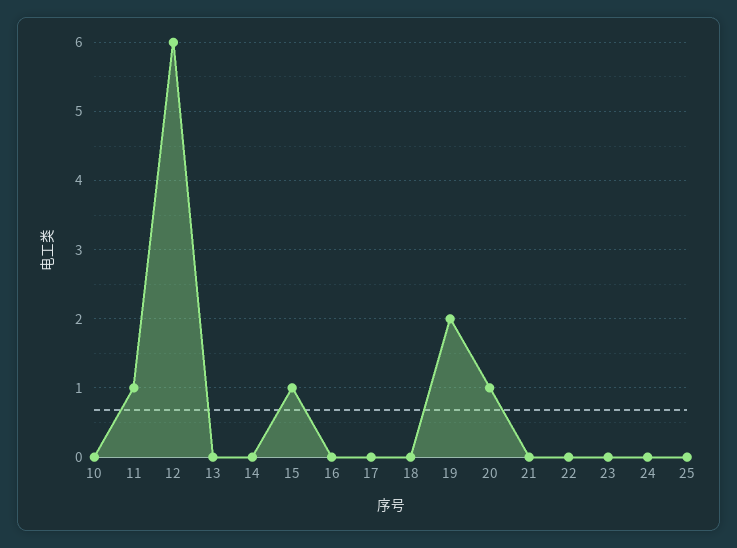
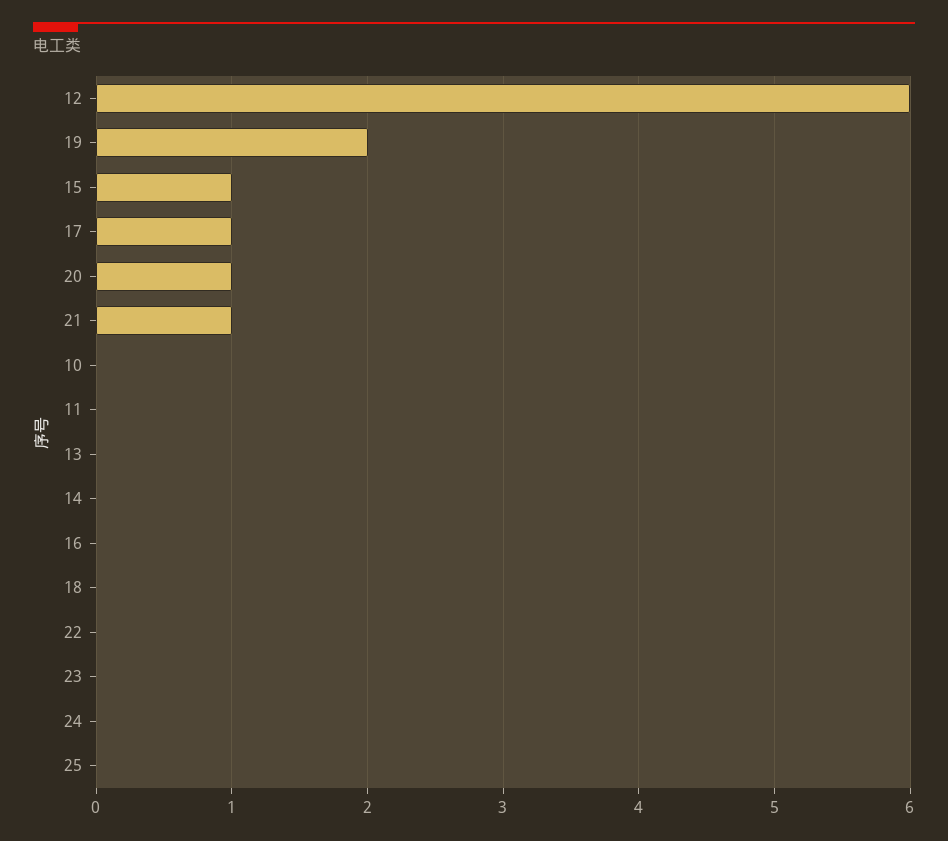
11: 1 -> 0
17: 0 -> 1
21: 0 -> 1

